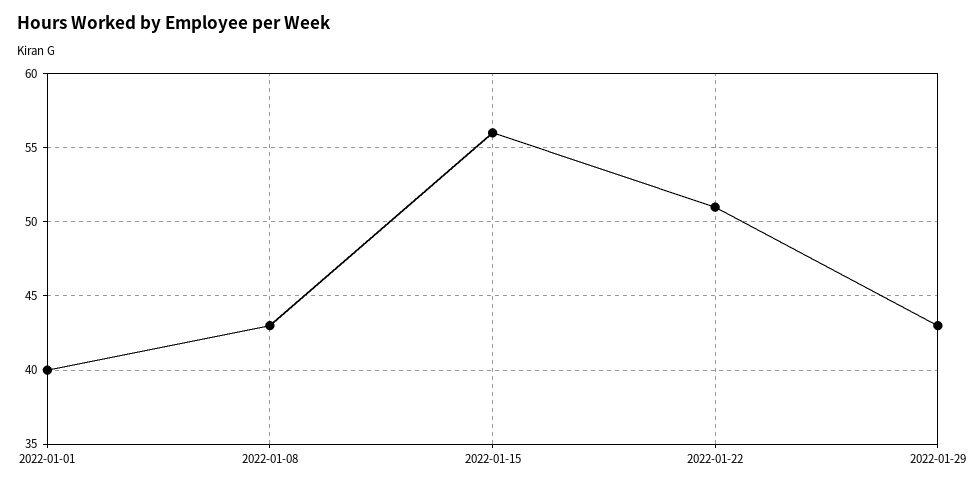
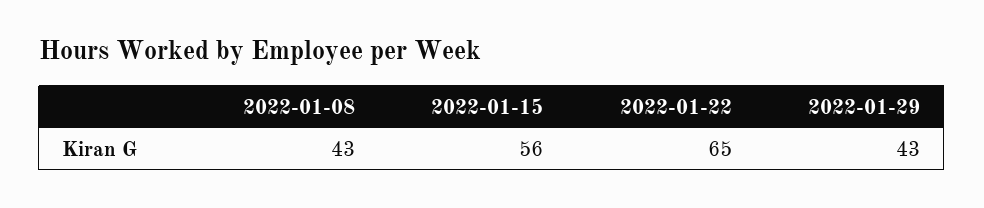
2022-01-01: 40 -> none
2022-01-22: 51 -> 65

